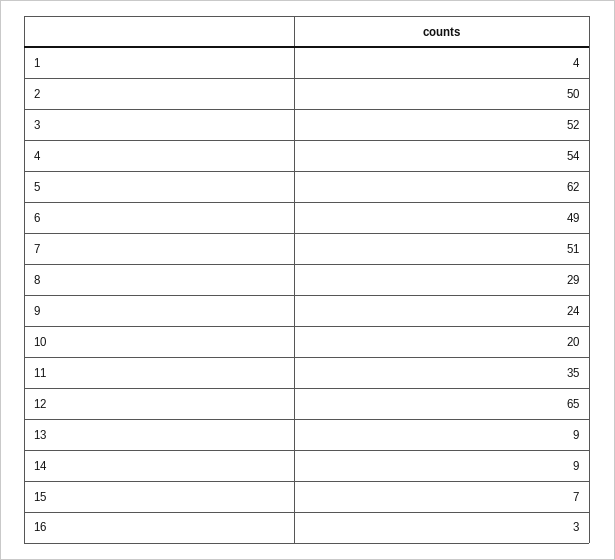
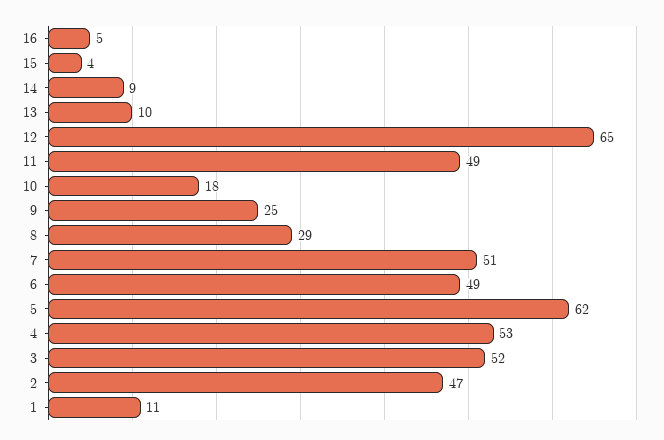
1: 4 -> 11
2: 50 -> 47
4: 54 -> 53
9: 24 -> 25
10: 20 -> 18
11: 35 -> 49
13: 9 -> 10
15: 7 -> 4
16: 3 -> 5

